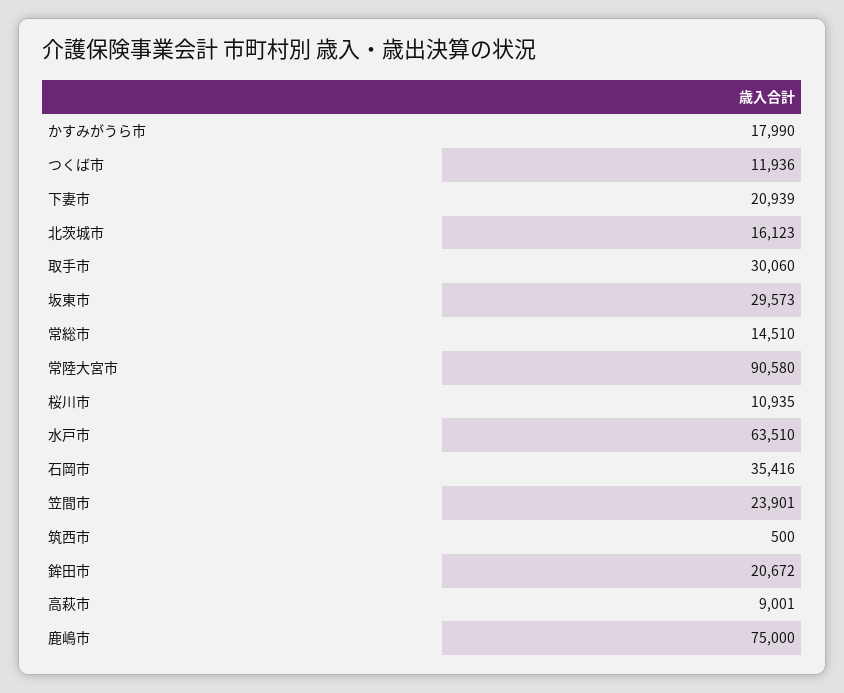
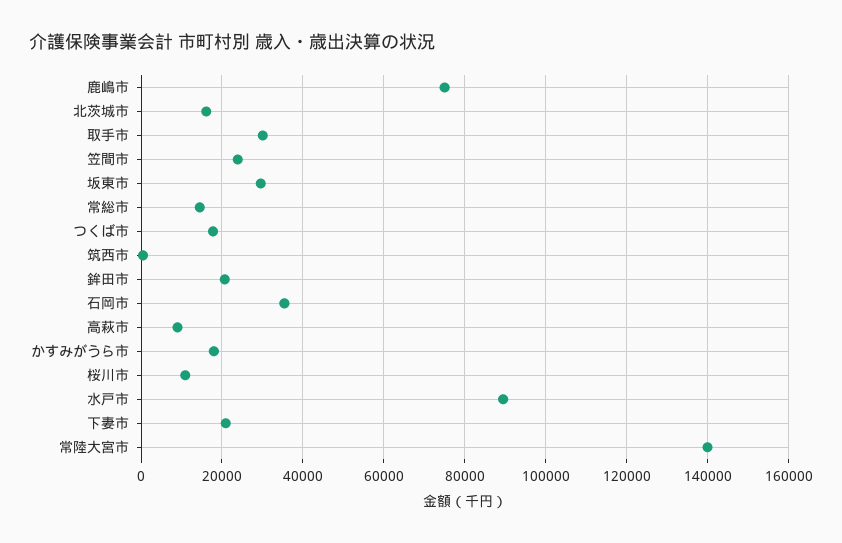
つくば市: 11936 -> 18000
常陸大宮市: 90580 -> 140000
水戸市: 63510 -> 90000

